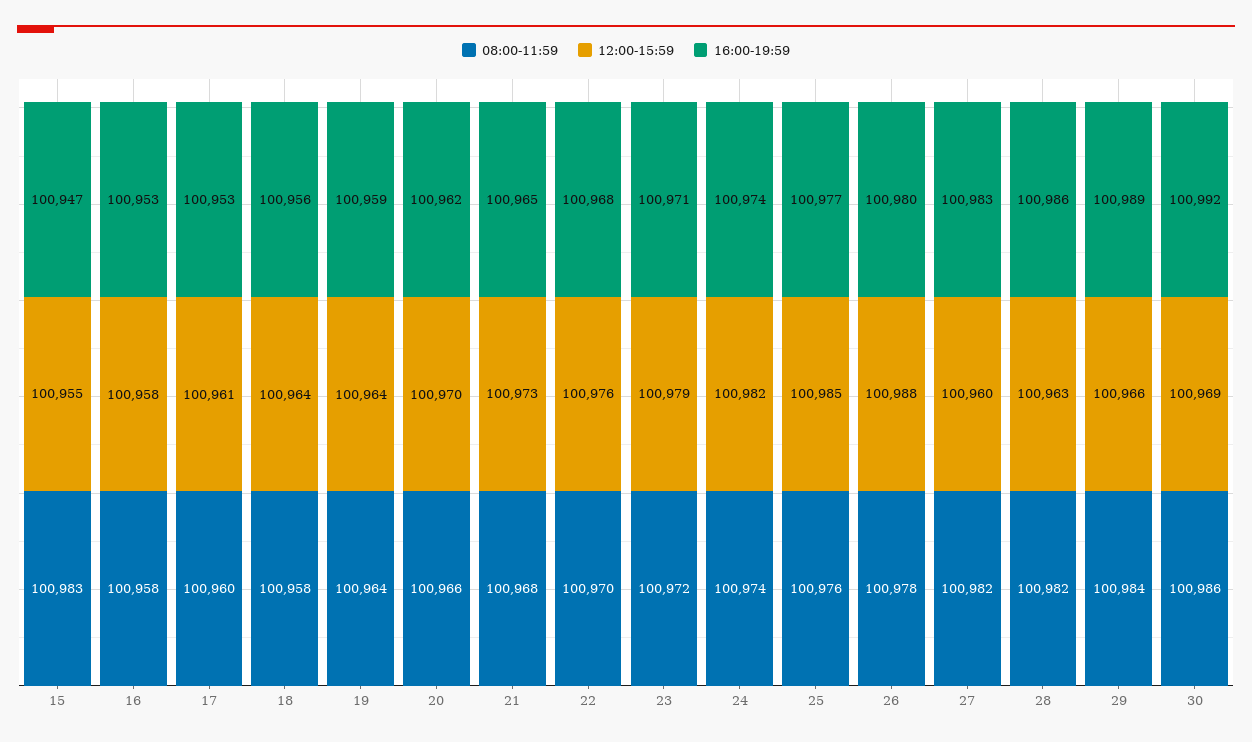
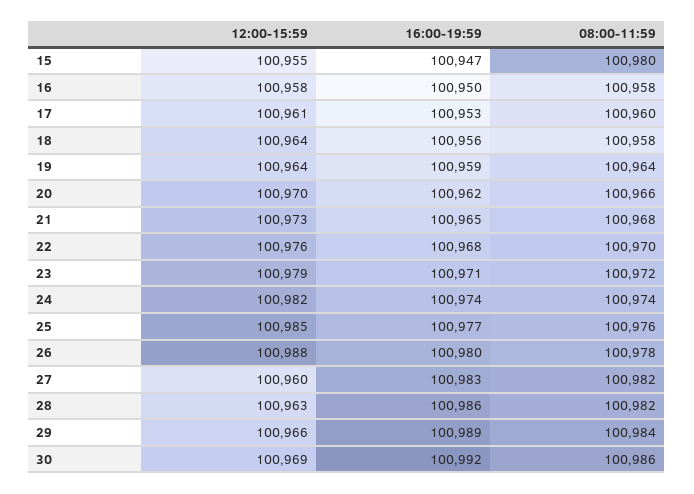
08:00-11:59, 15: 100983 -> 100980
16:00-19:59, 16: 100953 -> 100950

